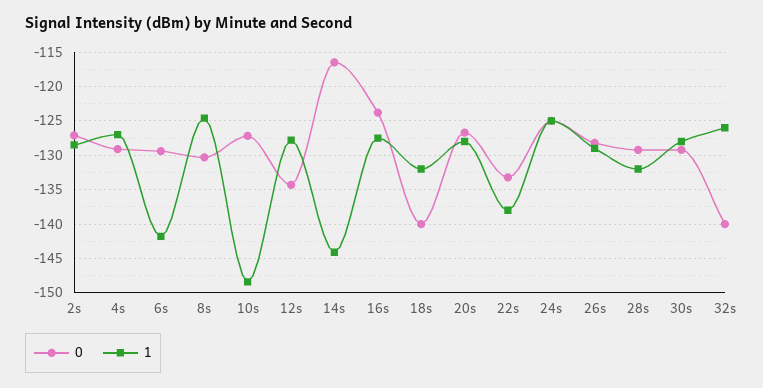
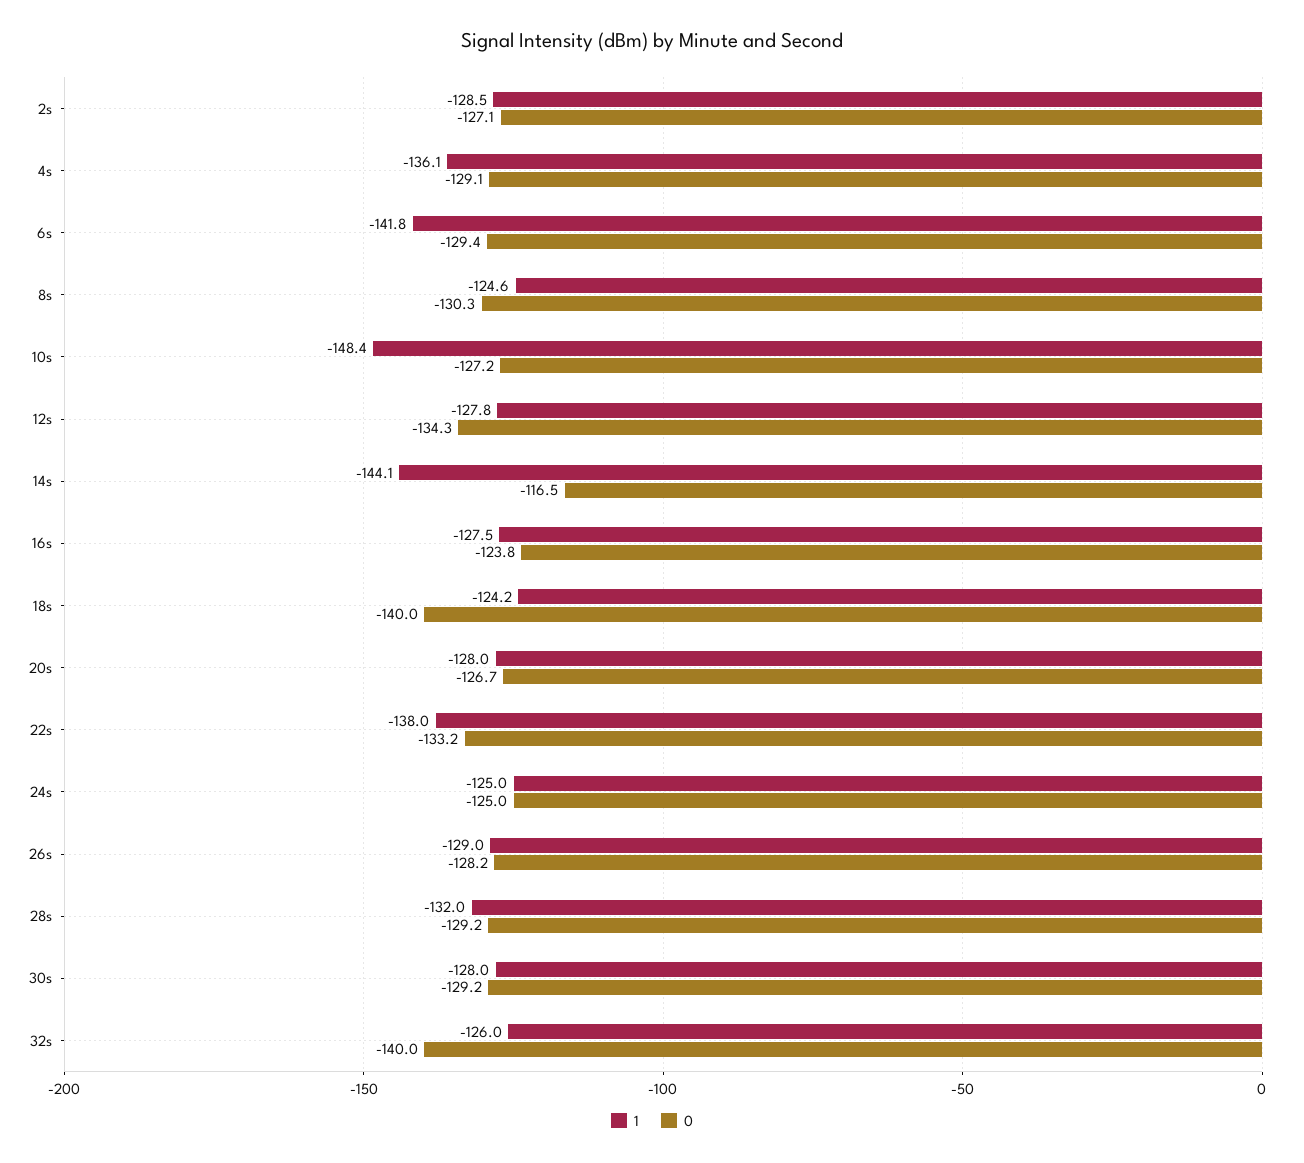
1, 4s: -127 -> -136.1
1, 18s: -132 -> -124.2

